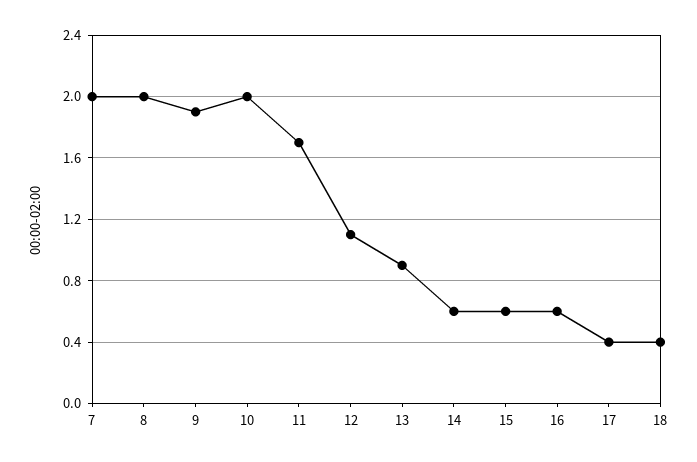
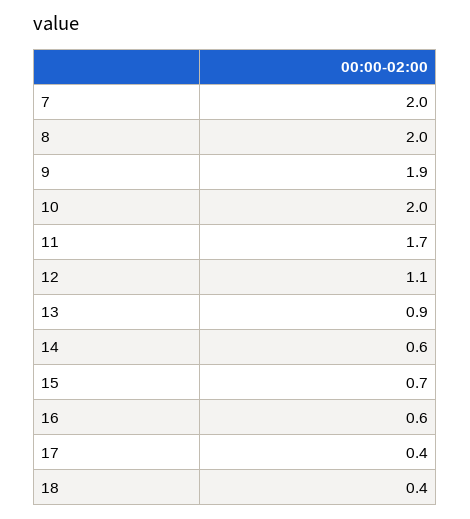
15: 0.6 -> 0.7

